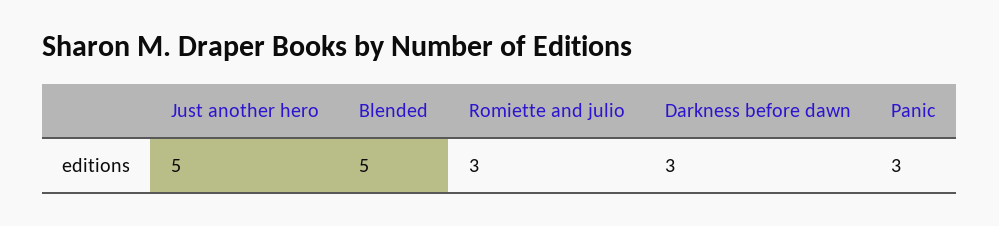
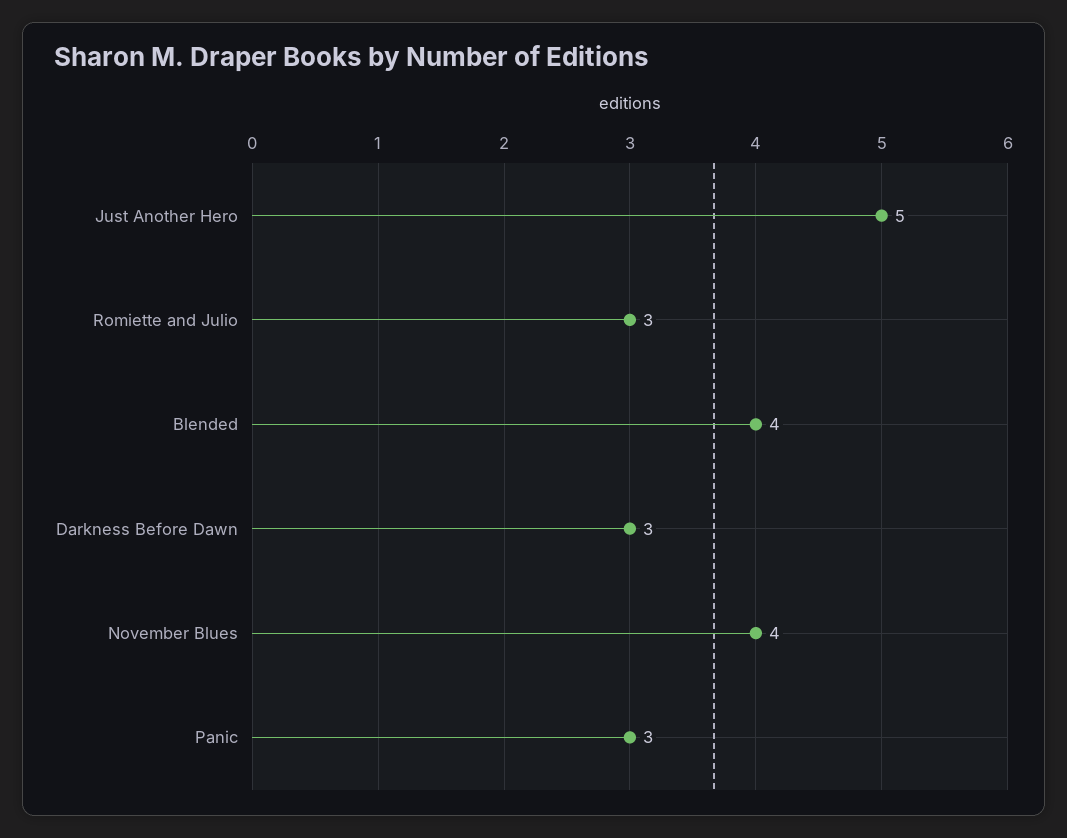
Blended: 5 -> 4
November Blues: none -> 4

